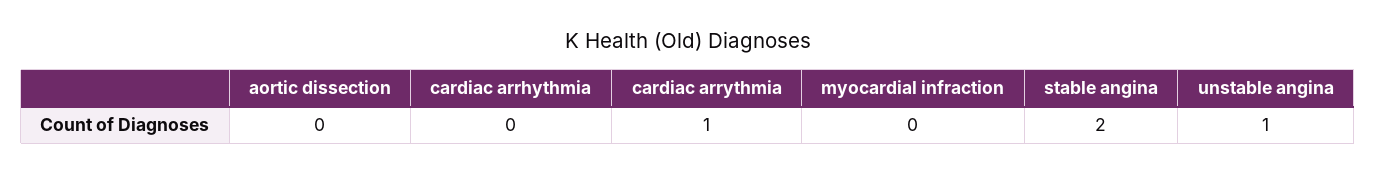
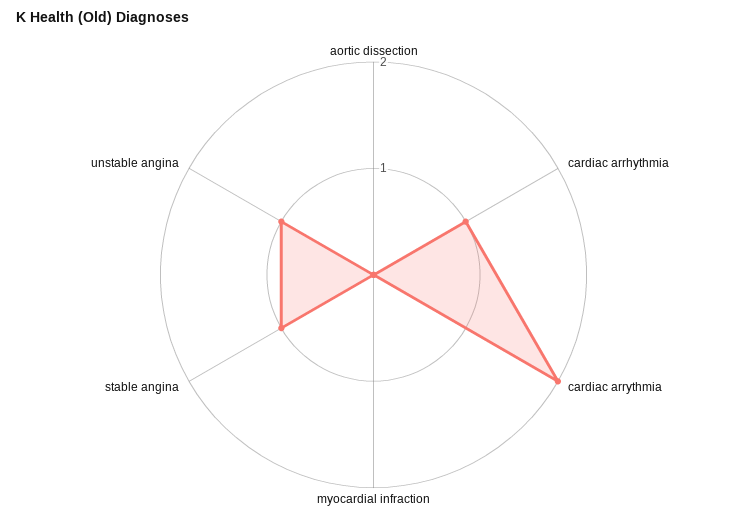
cardiac arrhythmia: 0 -> 1
cardiac arrythmia: 1 -> 2
stable angina: 2 -> 1

